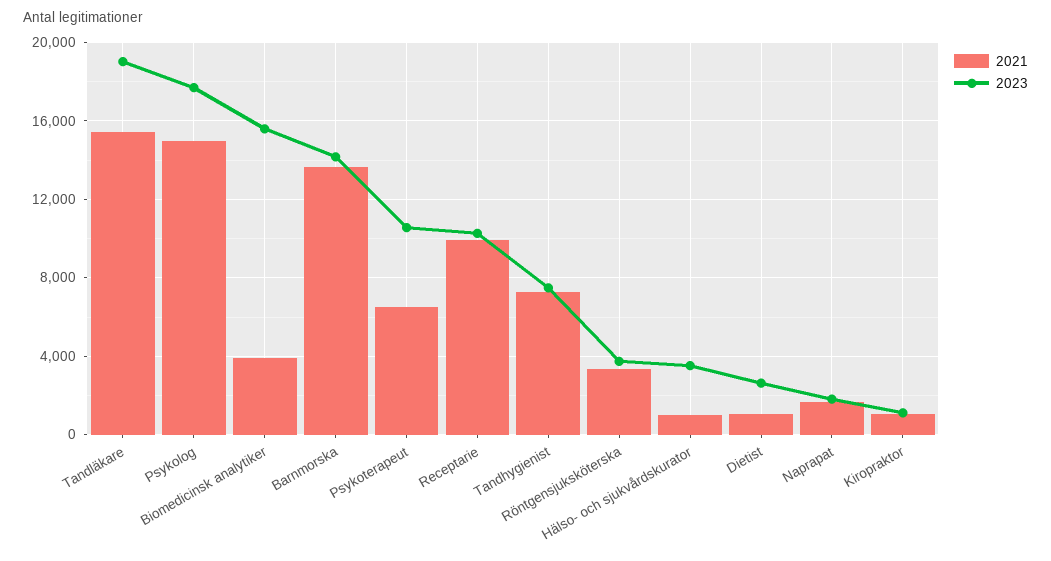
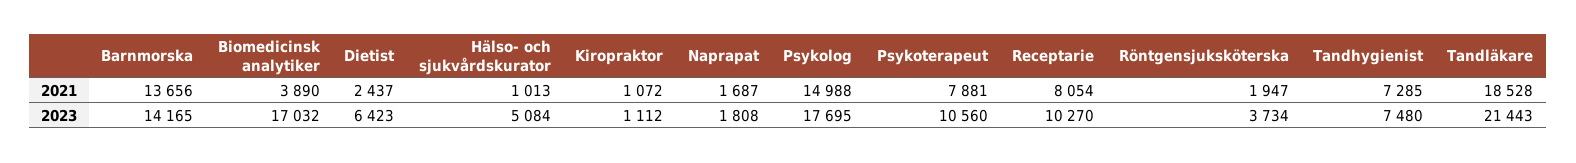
2021, Tandläkare: 15500 -> 18528
2023, Tandläkare: 19000 -> 21443
2023, Biomedicinsk analytiker: 15500 -> 17032
2021, Psykoterapeut: 6500 -> 7881
2021, Receptarie: 10000 -> 8054
2021, Röntgensjuksköterska: 3500 -> 1947
2023, Hälso- och sjukvårdskurator: 3500 -> 5084
2021, Dietist: 1000 -> 2437
2023, Dietist: 2500 -> 6423

